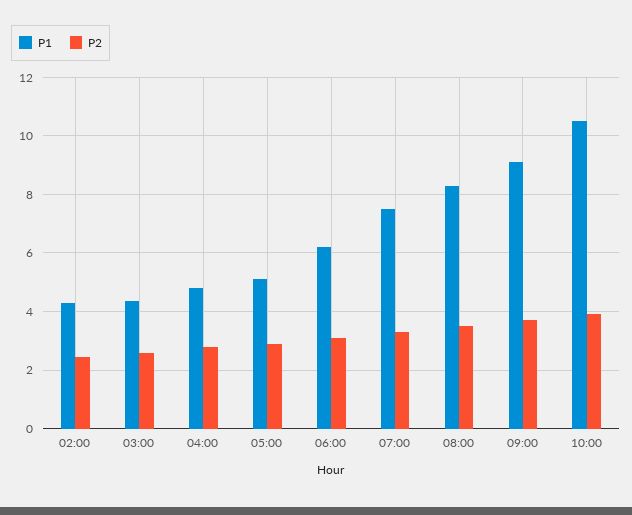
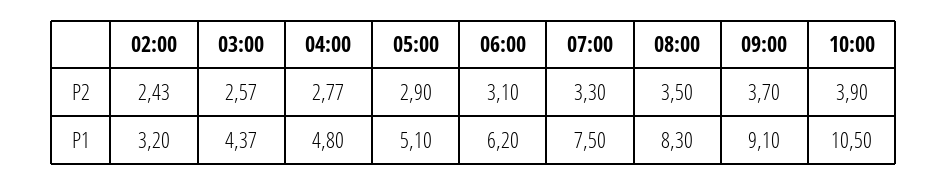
P1, 02:00: 4.25 -> 3.2

